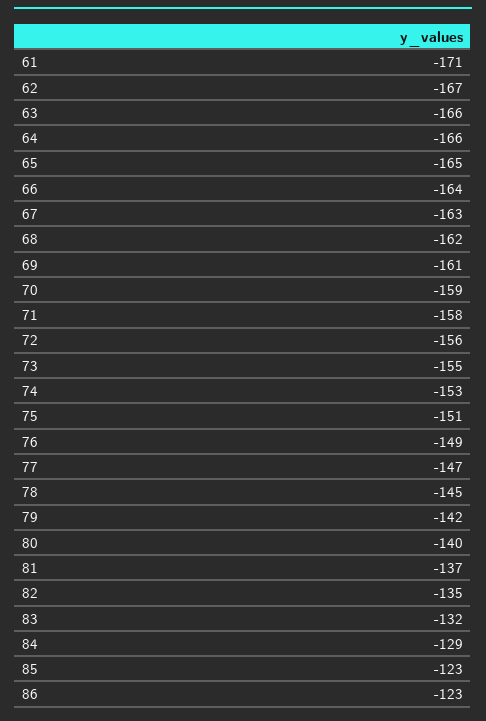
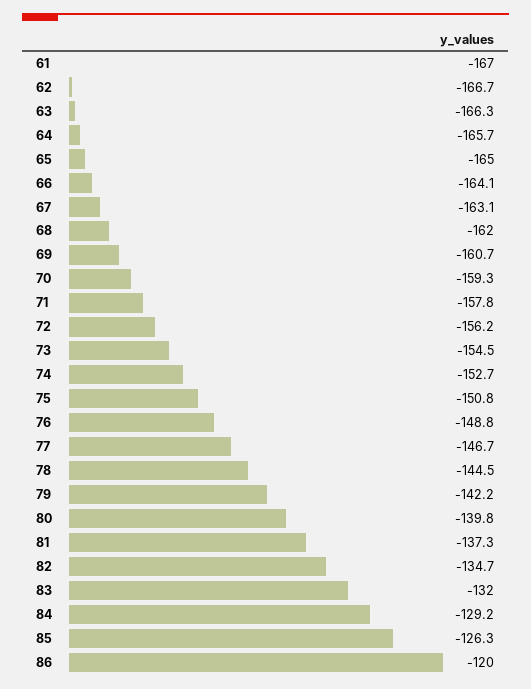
61: -171 -> -167
85: -123 -> -126.3
86: -123 -> -120

